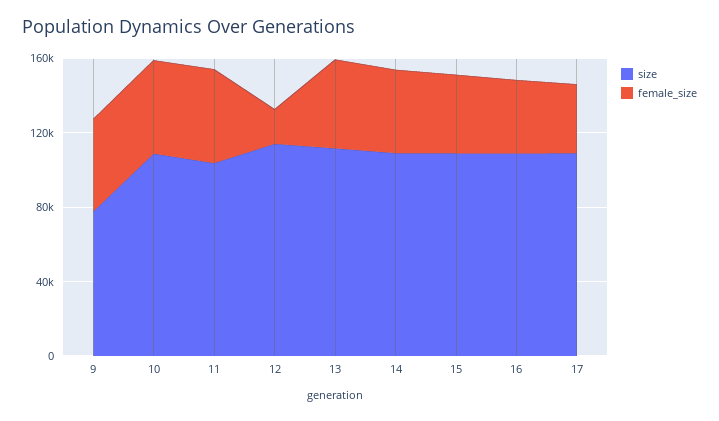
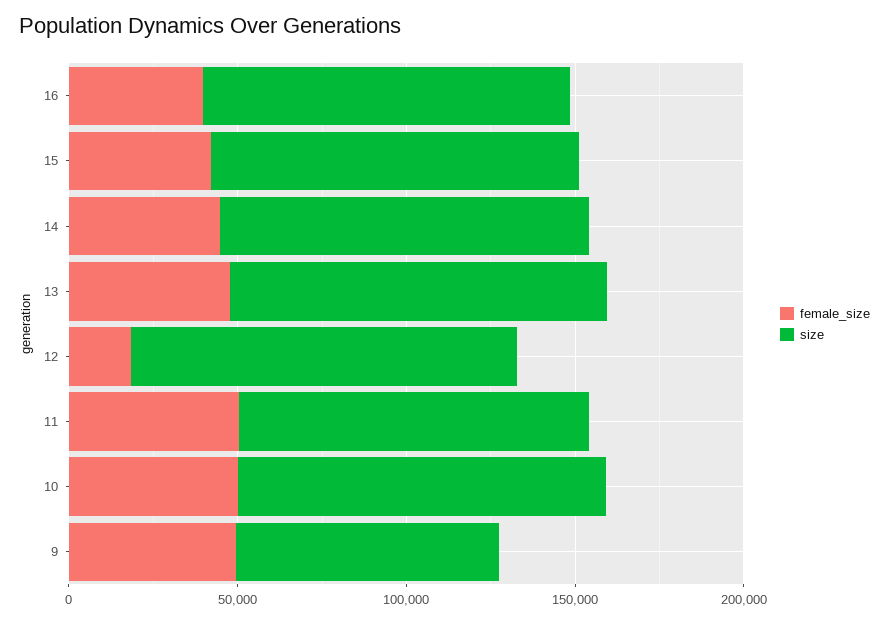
size, 17: 110000 -> none
female_size, 17: 40000 -> none

